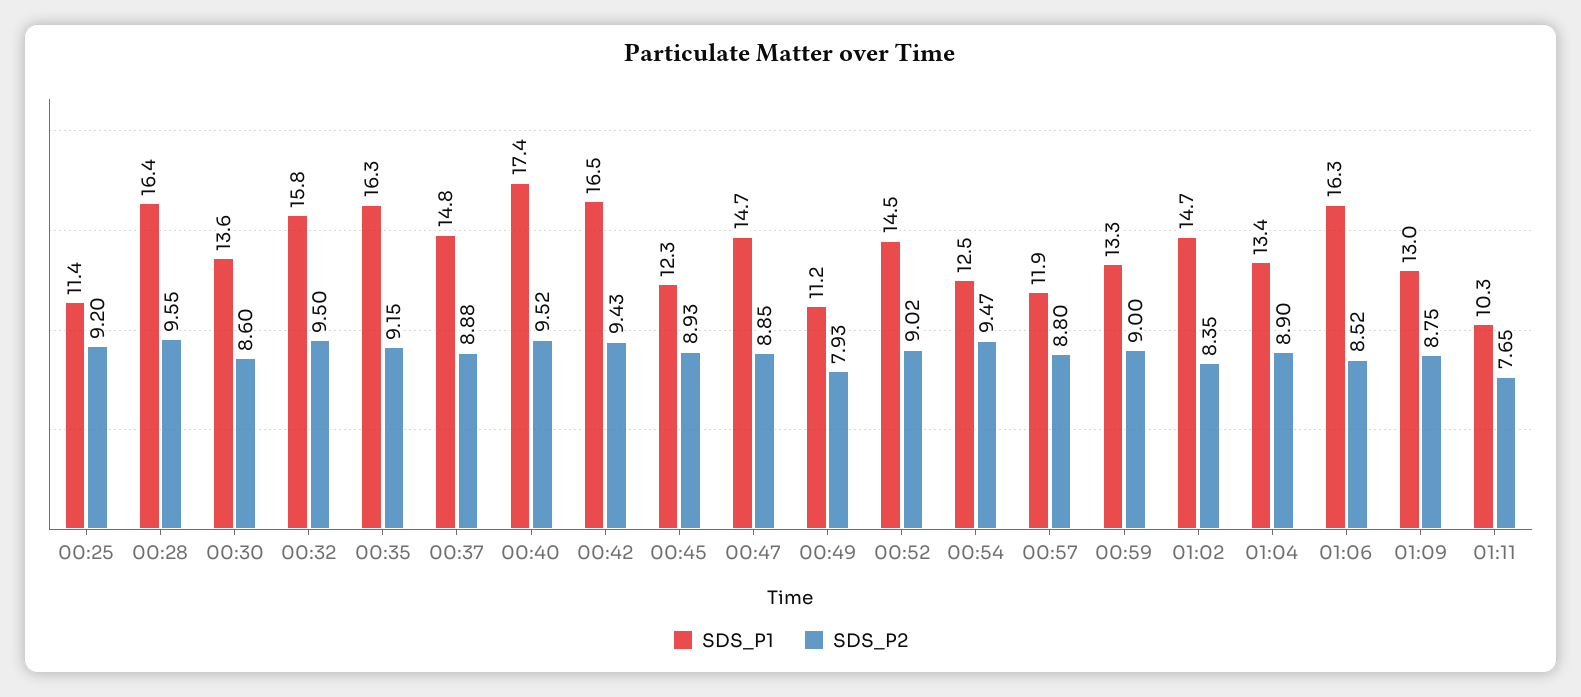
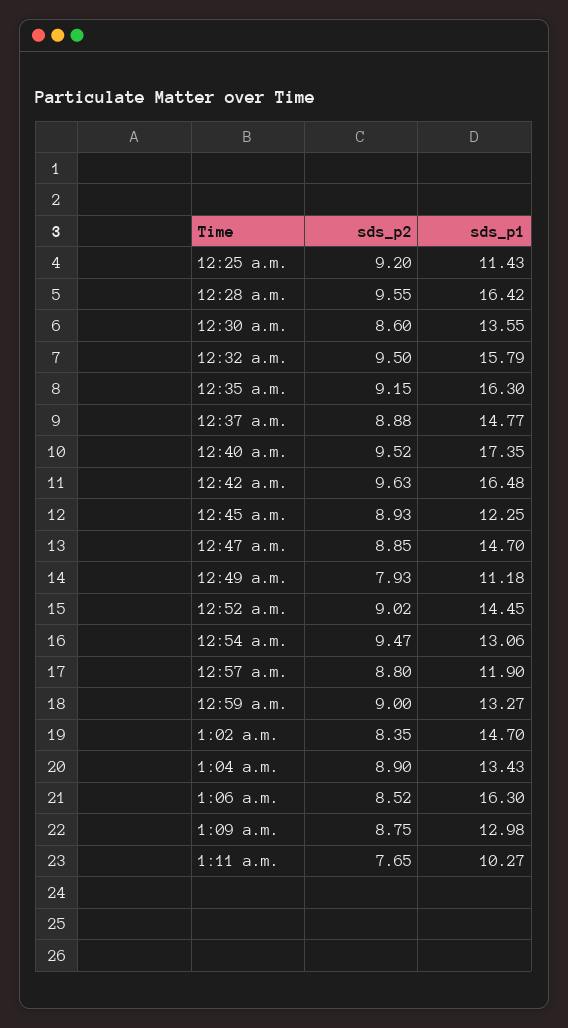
SDS_P2, 00:42: 9.43 -> 9.63
SDS_P1, 00:54: 12.5 -> 13.06

